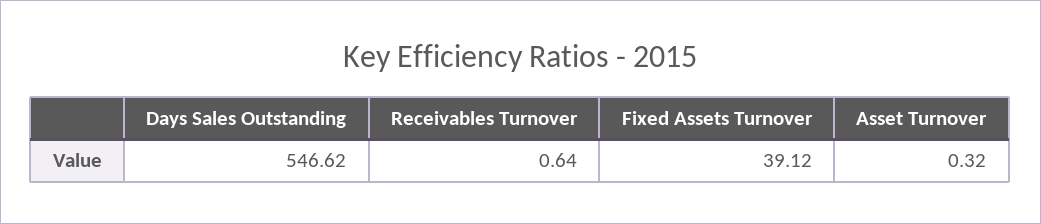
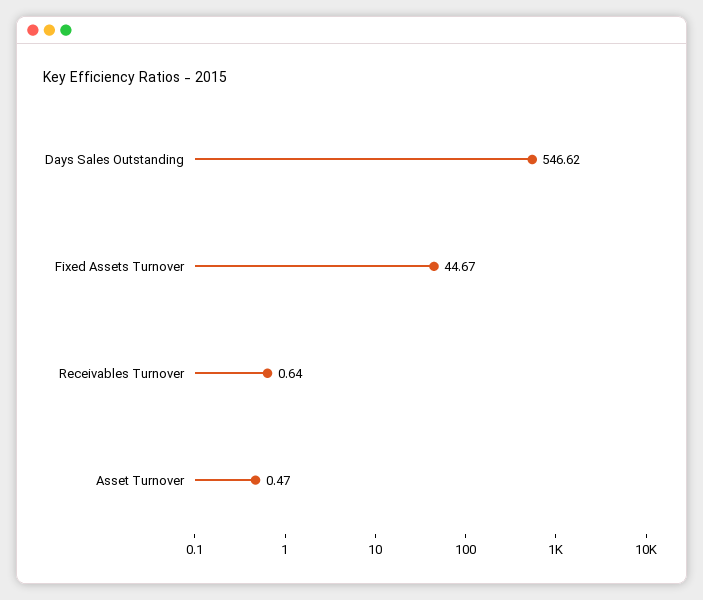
Fixed Assets Turnover: 39.12 -> 44.67
Asset Turnover: 0.32 -> 0.47

